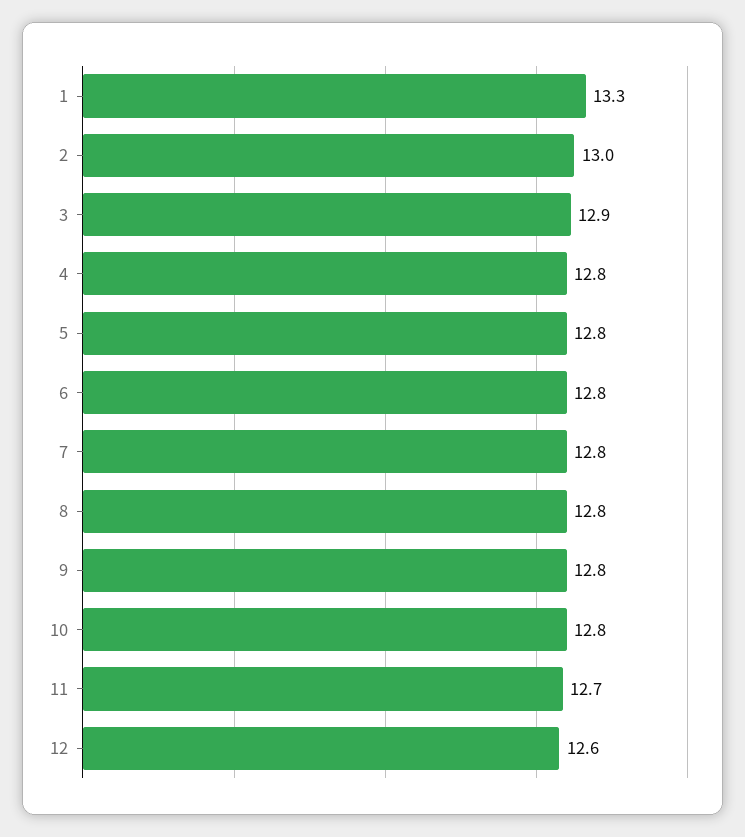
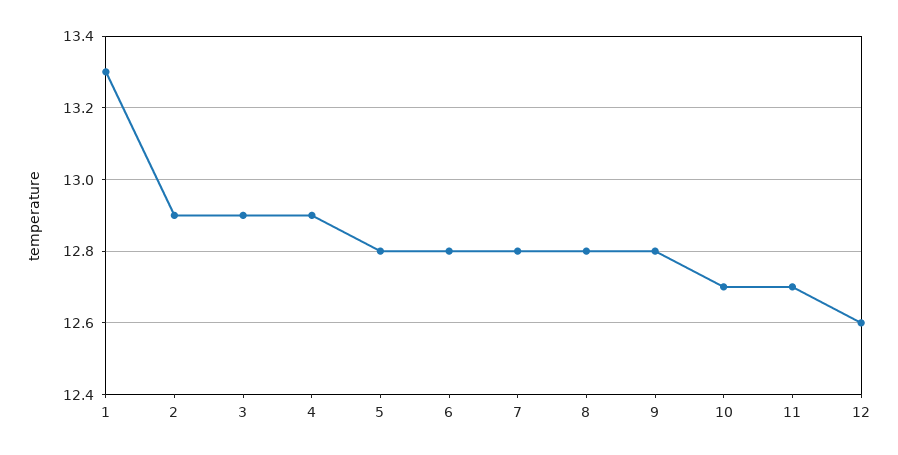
2: 13 -> 12.9
4: 12.8 -> 12.9
10: 12.8 -> 12.7

